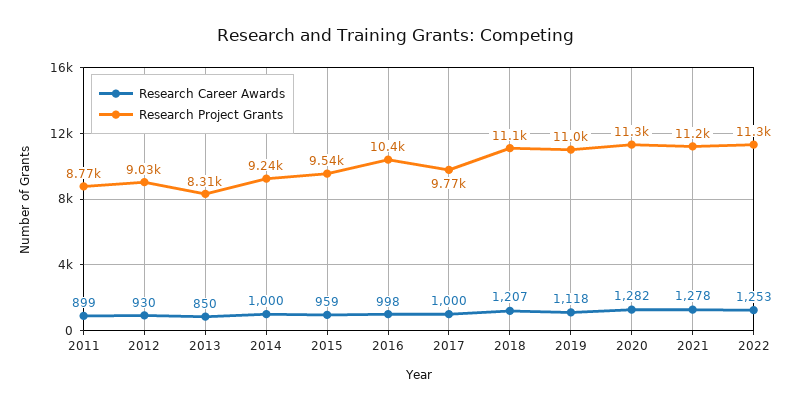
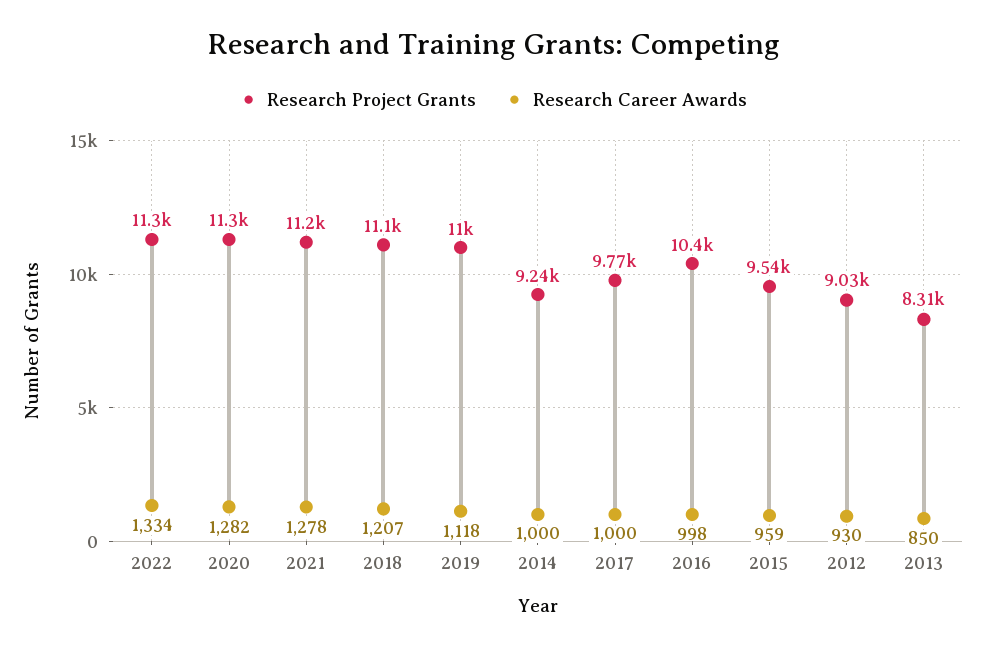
Research Career Awards, 2011: 899 -> none
Research Project Grants, 2011: 8770 -> none
Research Career Awards, 2022: 1253 -> 1334

